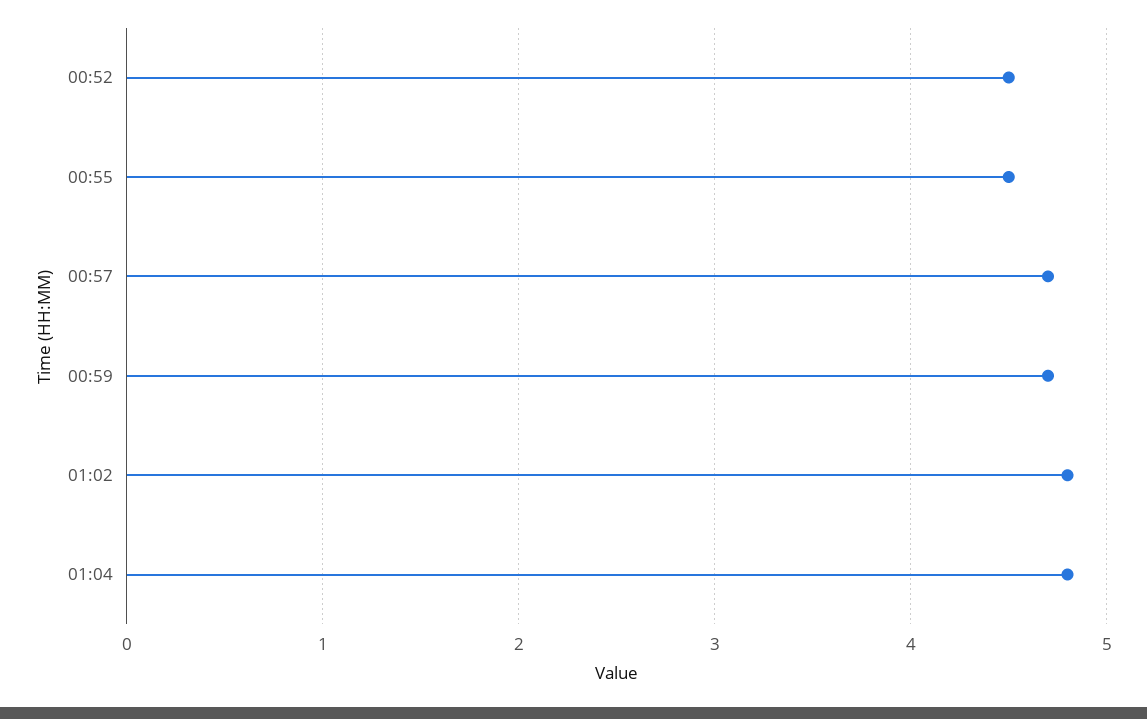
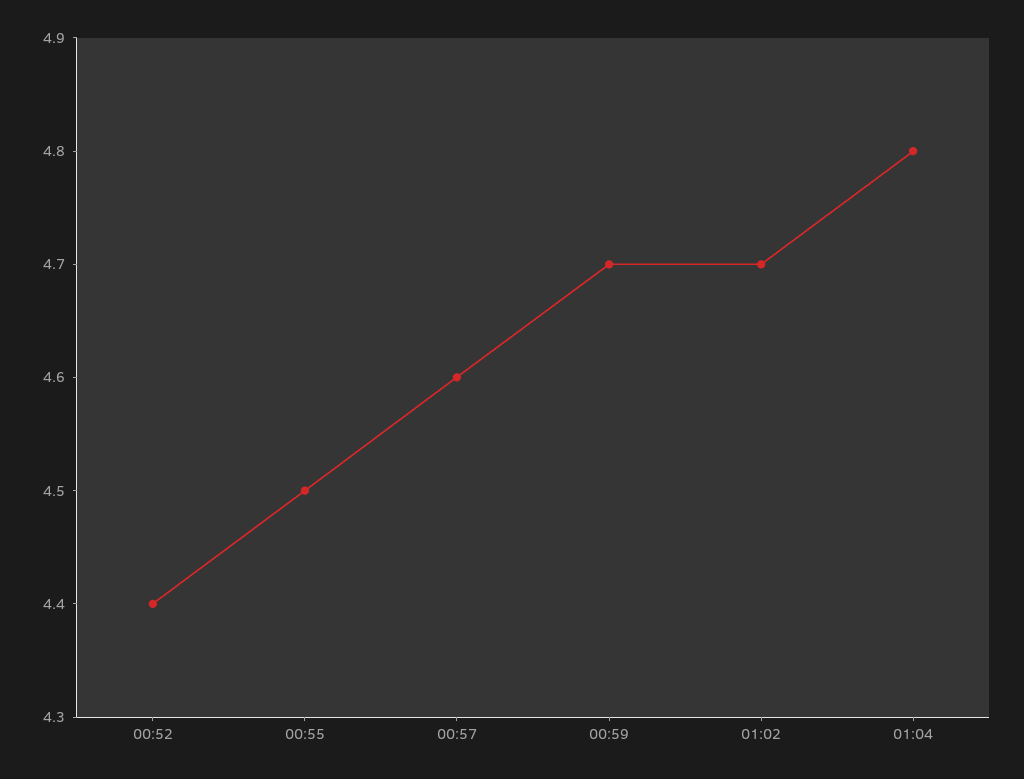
00:52: 4.5 -> 4.4
00:57: 4.7 -> 4.6
01:02: 4.8 -> 4.7

